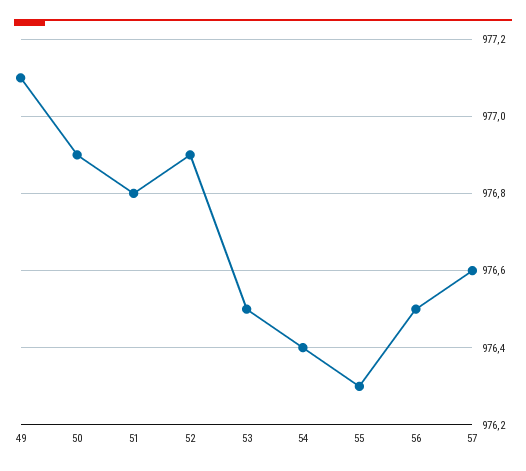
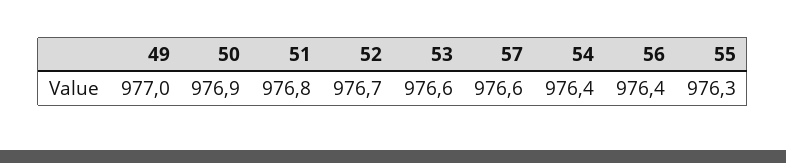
49: 977.1 -> 977
52: 976.9 -> 976.7
53: 976.5 -> 976.6
56: 976.5 -> 976.4

